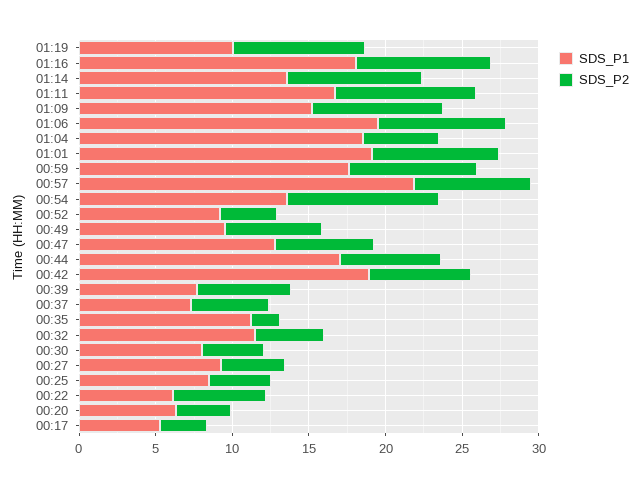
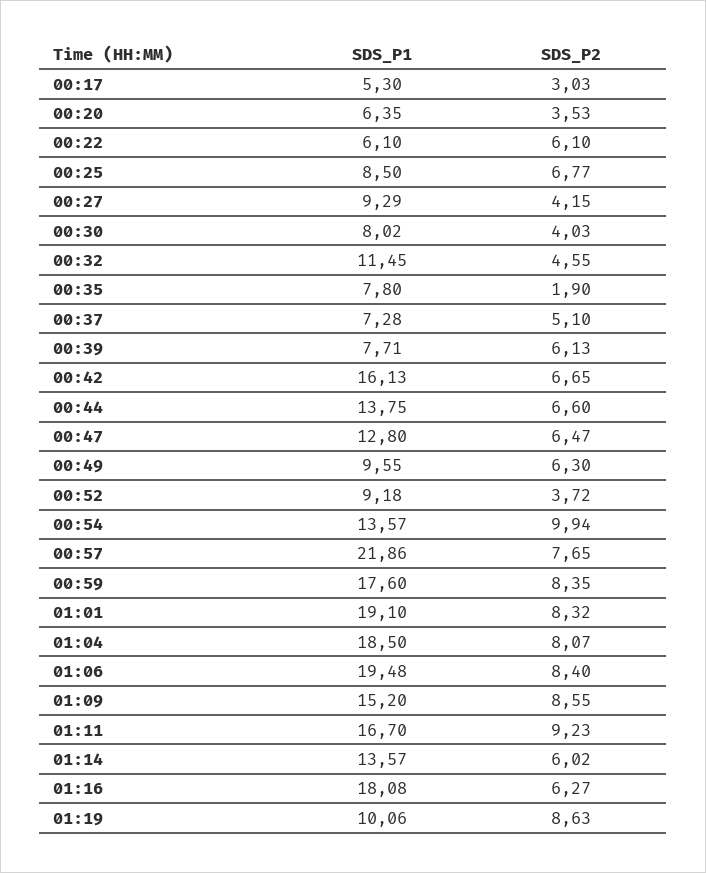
SDS_P2, 01:16: 9 -> 6.27
SDS_P2, 01:14: 9 -> 6.02
SDS_P2, 01:04: 5 -> 8.07
SDS_P1, 00:44: 17 -> 13.75
SDS_P1, 00:42: 19 -> 16.13
SDS_P1, 00:35: 11 -> 7.8
SDS_P2, 00:25: 4 -> 6.77

